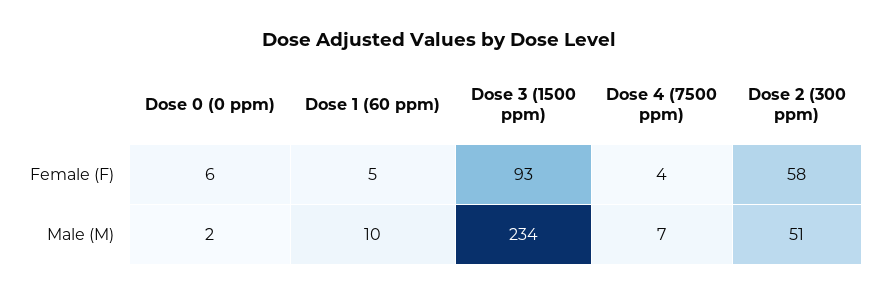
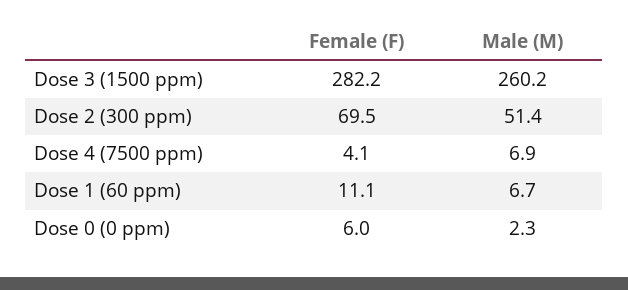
Dose 1 (60 ppm), Female (F): 5 -> 11.1
Dose 3 (1500 ppm), Female (F): 93 -> 282.2
Dose 2 (300 ppm), Female (F): 58 -> 69.5
Dose 1 (60 ppm), Male (M): 10 -> 6.7
Dose 3 (1500 ppm), Male (M): 234 -> 260.2

